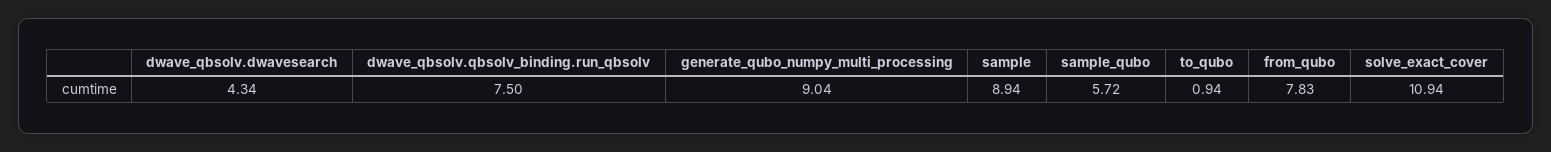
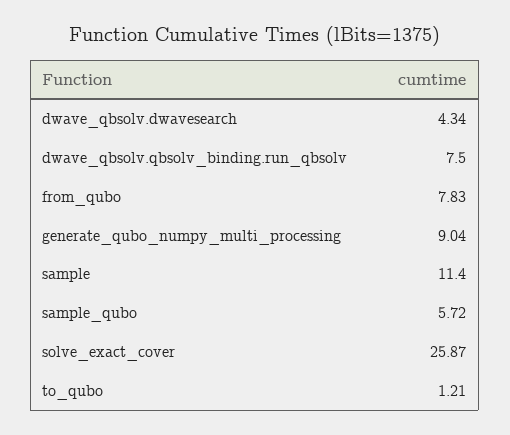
sample: 8.94 -> 11.4
to_qubo: 0.94 -> 1.21
solve_exact_cover: 10.94 -> 25.87

